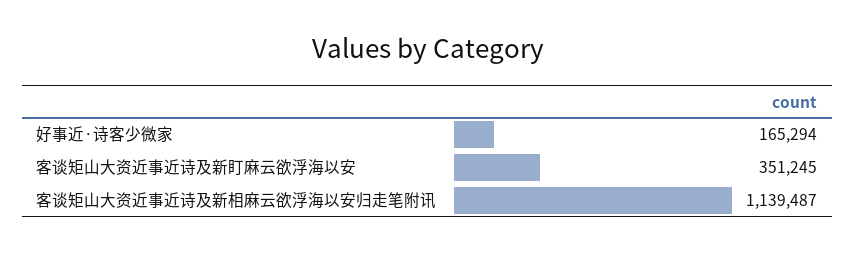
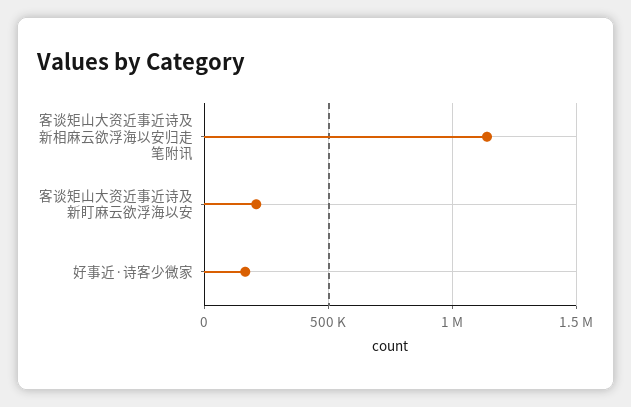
客谈矩山大资近事近诗及新盯麻云欲浮海以安: 351245 -> 200000

